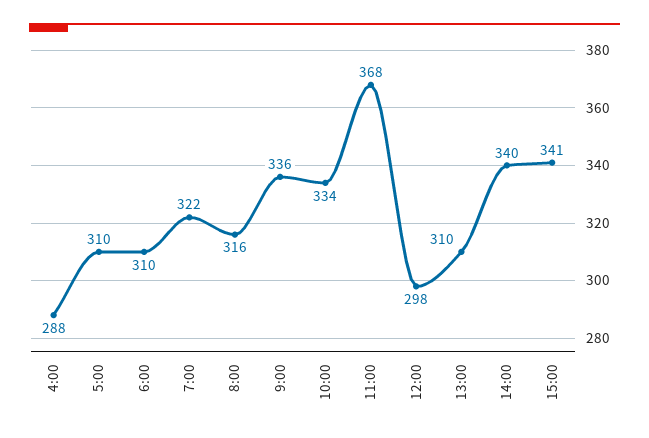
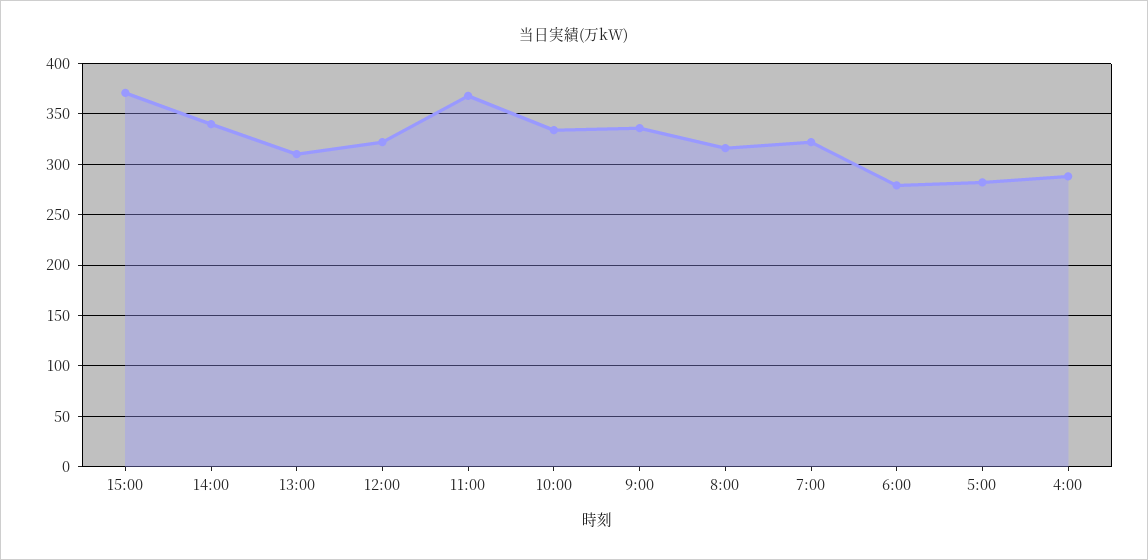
5:00: 310 -> 280
6:00: 310 -> 280
12:00: 298 -> 320
15:00: 341 -> 370

